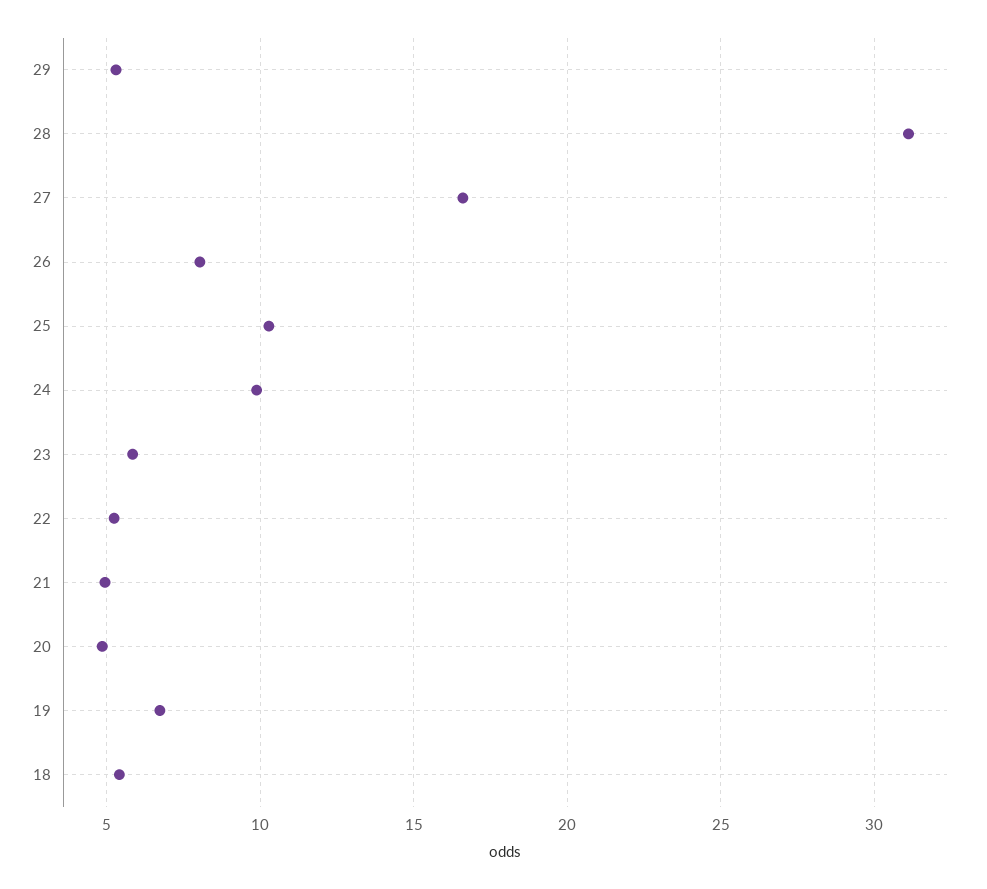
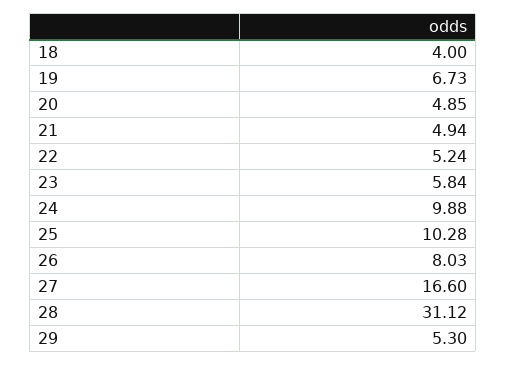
18: 5.5 -> 4

